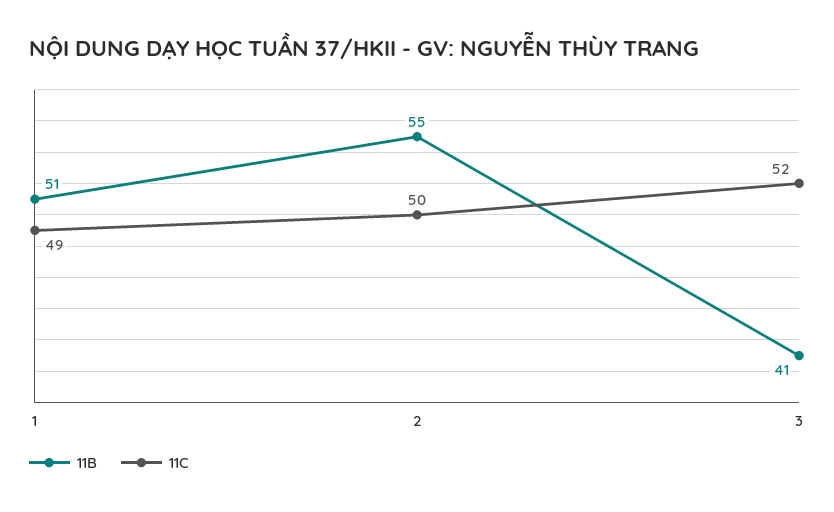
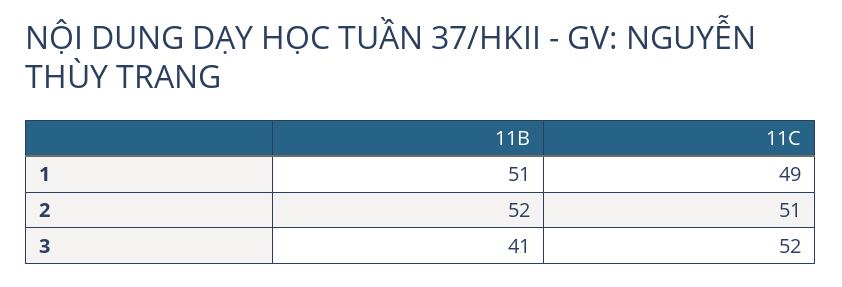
11B, 2: 55 -> 52
11C, 2: 50 -> 51

